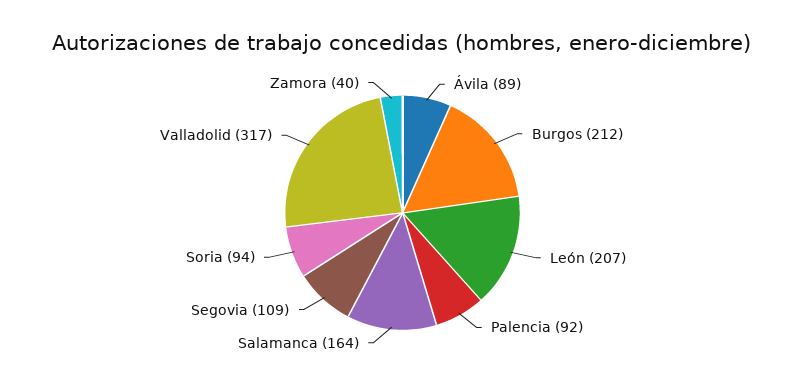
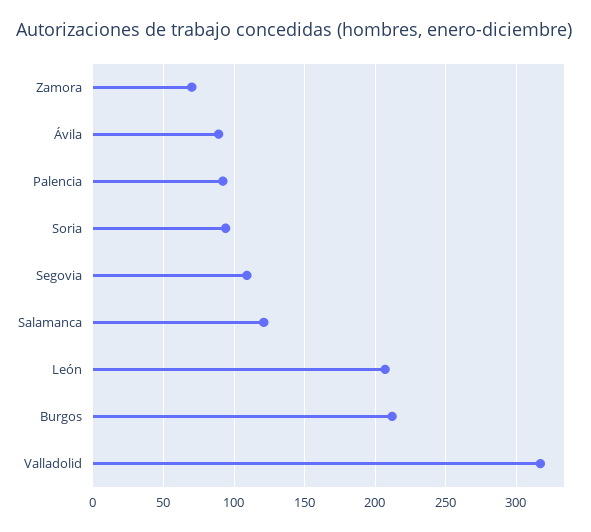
Salamanca: 164 -> 120
Zamora: 40 -> 70

